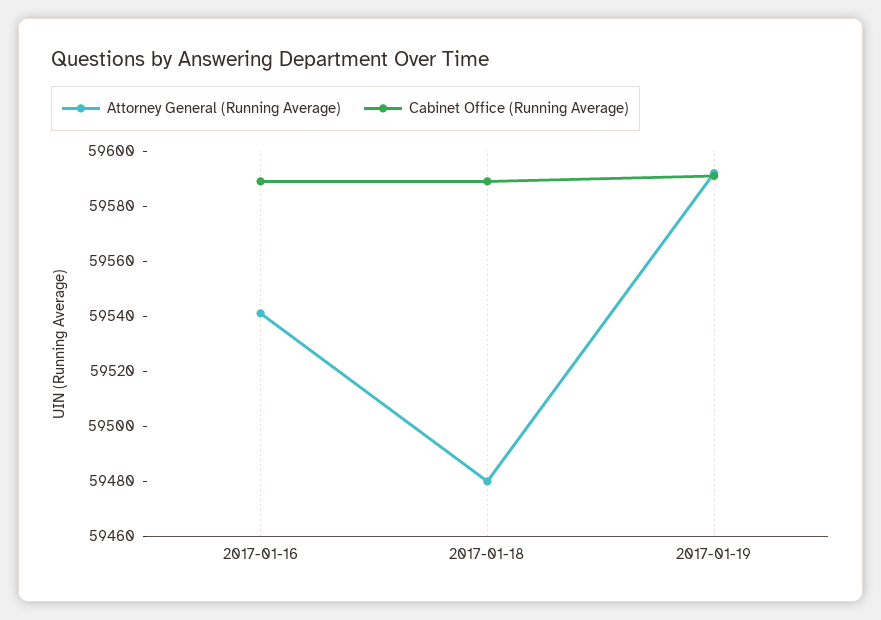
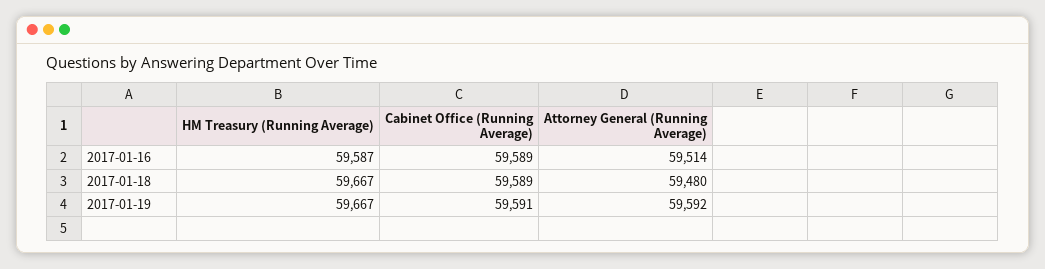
Attorney General (Running Average), 2017-01-16: 59540 -> 59514
HM Treasury (Running Average), 2017-01-16: none -> 59587
HM Treasury (Running Average), 2017-01-18: none -> 59667
HM Treasury (Running Average), 2017-01-19: none -> 59667

